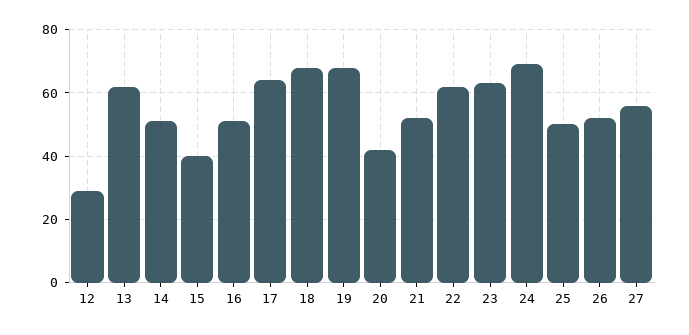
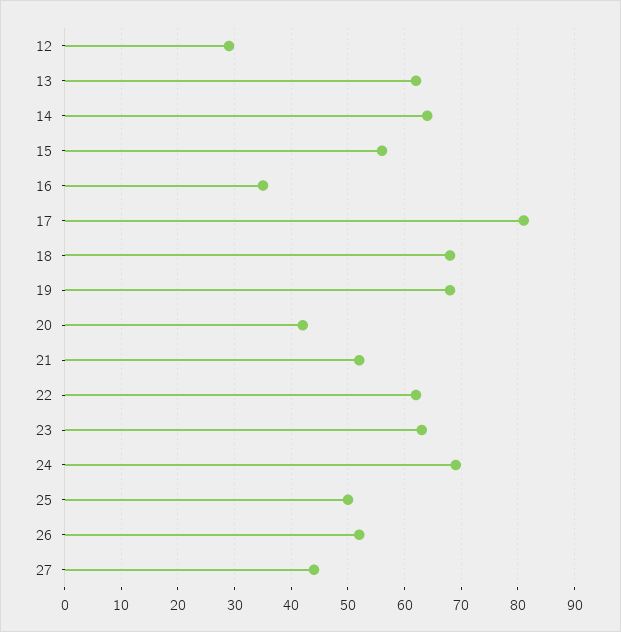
14: 50 -> 65
15: 40 -> 55
16: 50 -> 35
17: 65 -> 80
27: 55 -> 45

